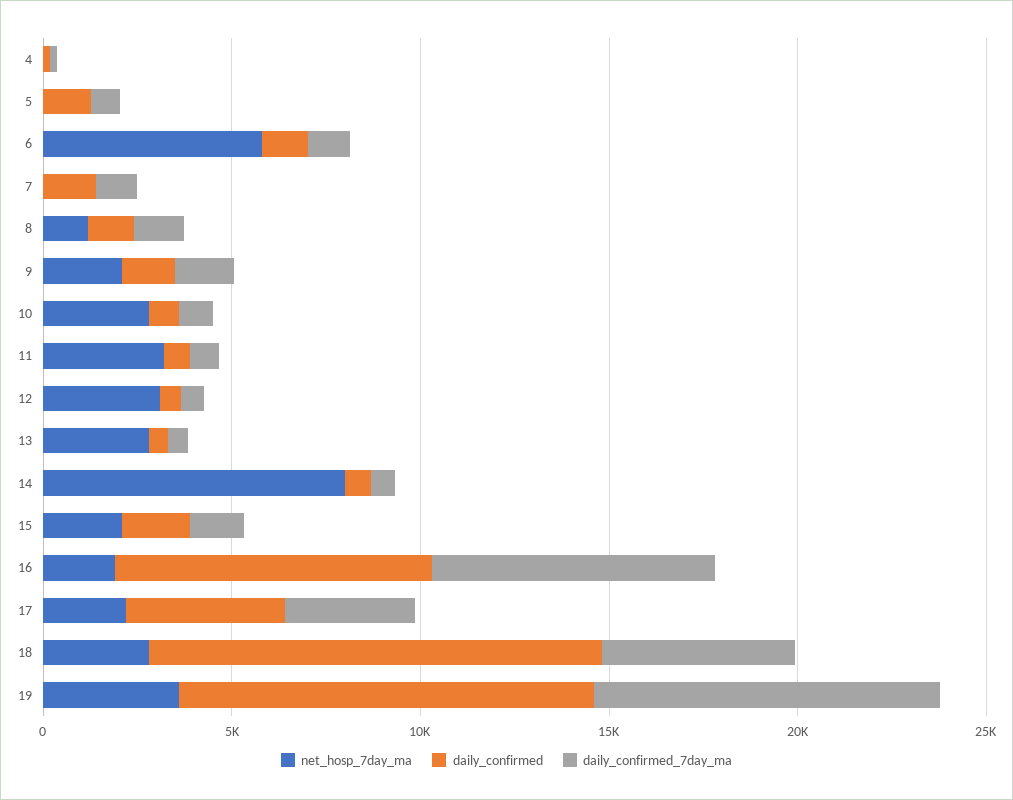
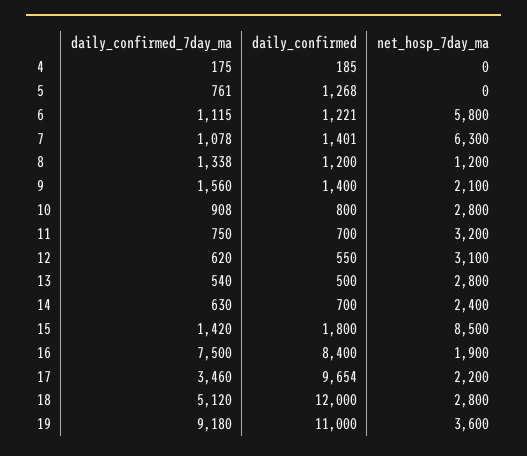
net_hosp_7day_ma, 7: 0 -> 6300
net_hosp_7day_ma, 14: 8000 -> 2400
net_hosp_7day_ma, 15: 2000 -> 8500
daily_confirmed, 17: 4000 -> 9654

